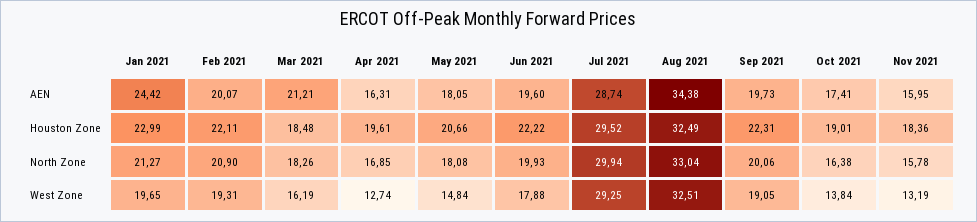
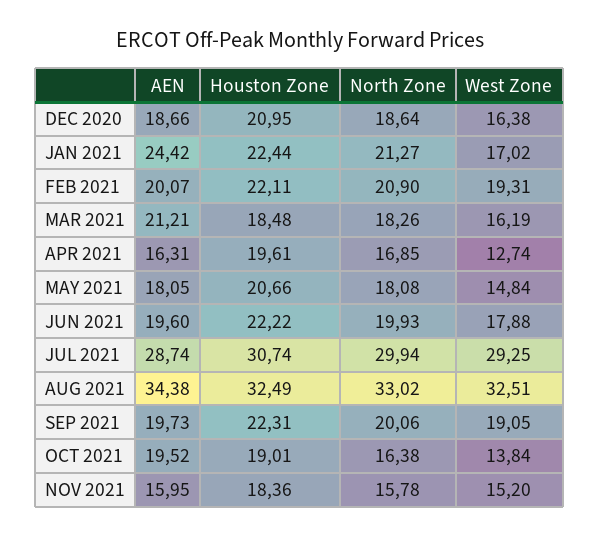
Oct 2021, AEN: 17.41 -> 19.52
Jan 2021, Houston Zone: 22.99 -> 22.44
Jul 2021, Houston Zone: 29.52 -> 30.74
Aug 2021, North Zone: 33.04 -> 33.02
Jan 2021, West Zone: 19.65 -> 17.02
Nov 2021, West Zone: 13.19 -> 15.2
DEC 2020, AEN: none -> 18.66
DEC 2020, Houston Zone: none -> 20.95
DEC 2020, North Zone: none -> 18.64
DEC 2020, West Zone: none -> 16.38

